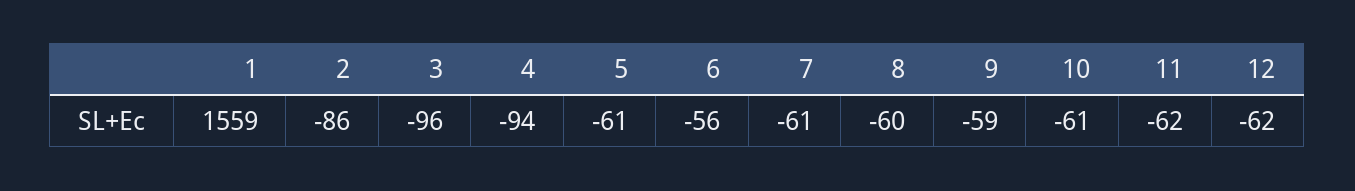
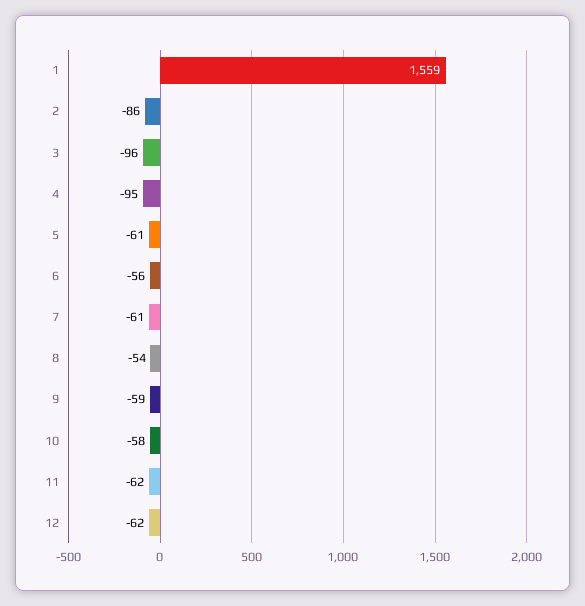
4: -94 -> -95
8: -60 -> -54
10: -61 -> -58

